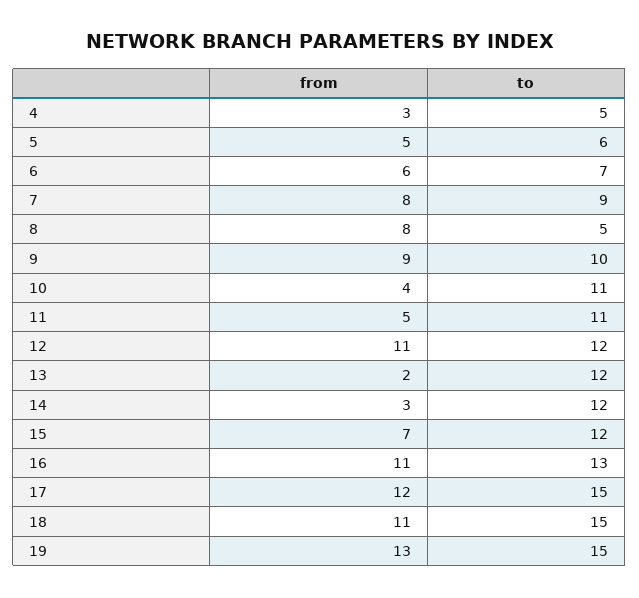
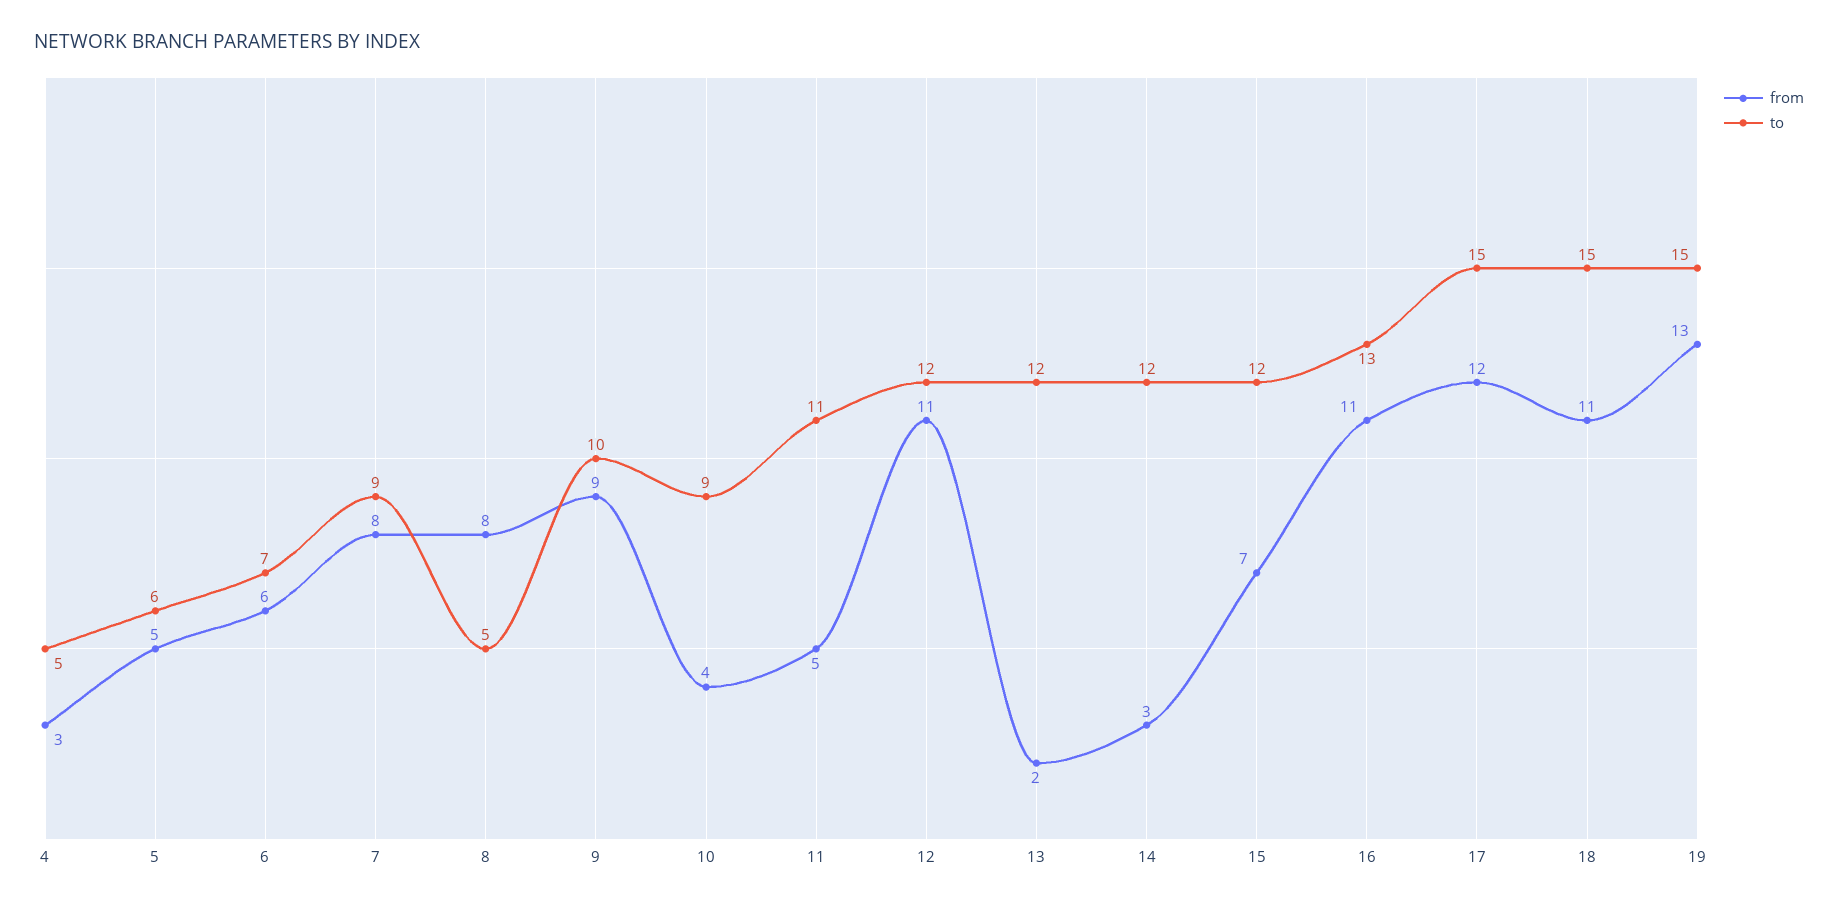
to, 10: 11 -> 9

